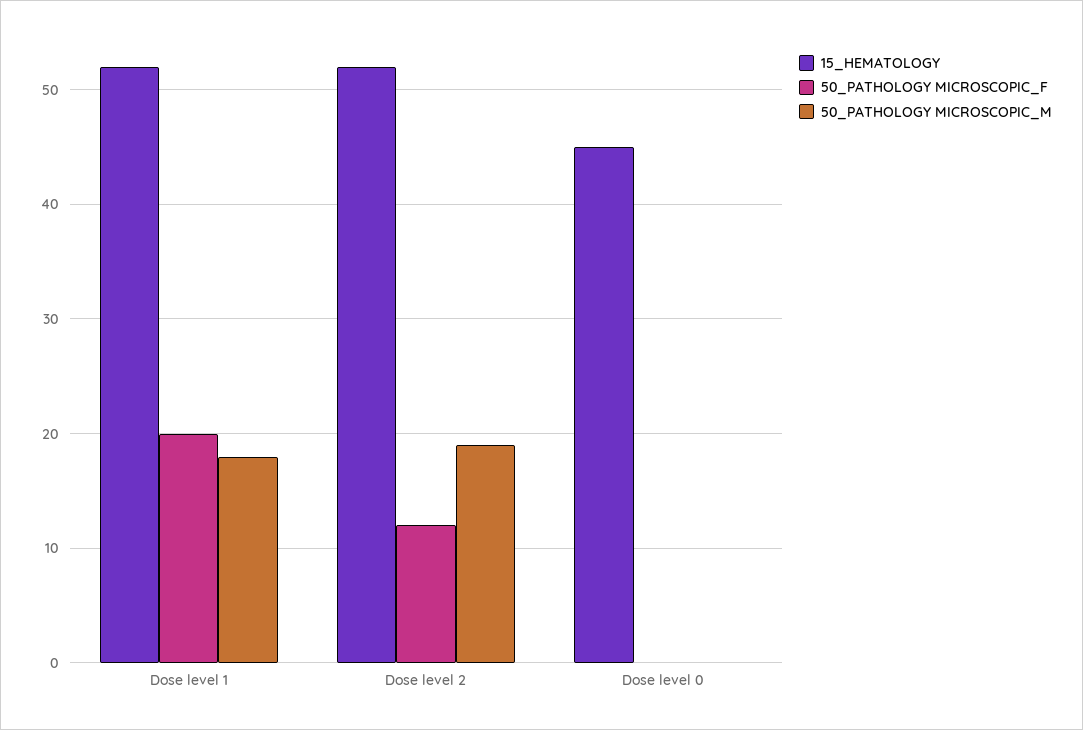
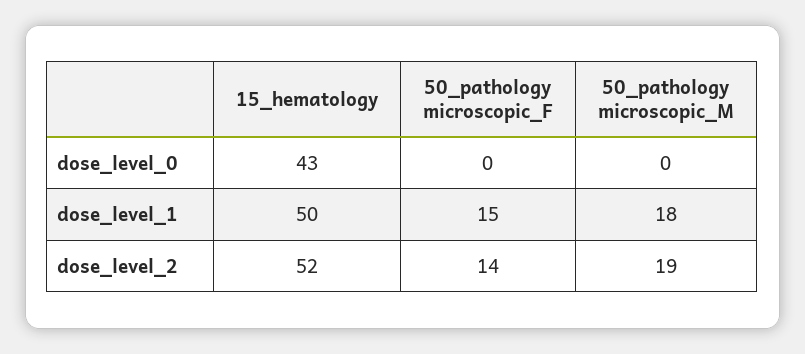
15_HEMATOLOGY, Dose level 1: 52 -> 50
50_PATHOLOGY MICROSCOPIC_F, Dose level 1: 20 -> 15
50_PATHOLOGY MICROSCOPIC_F, Dose level 2: 12 -> 14
15_HEMATOLOGY, Dose level 0: 45 -> 43

